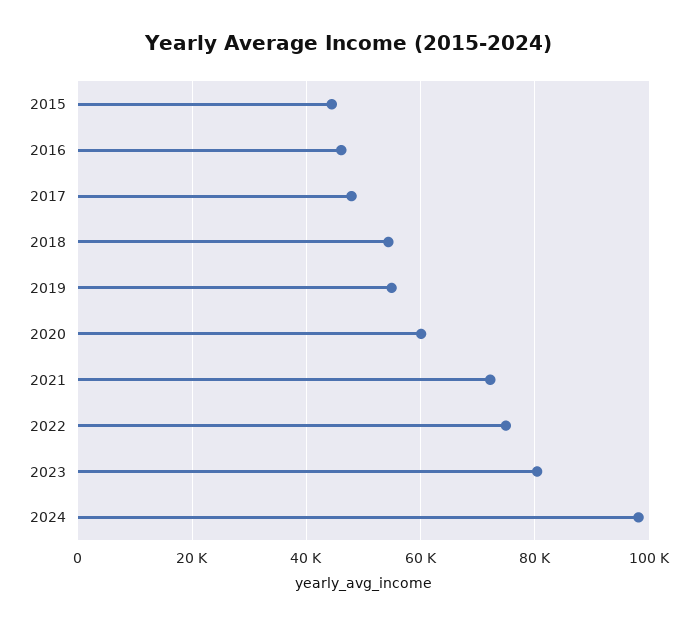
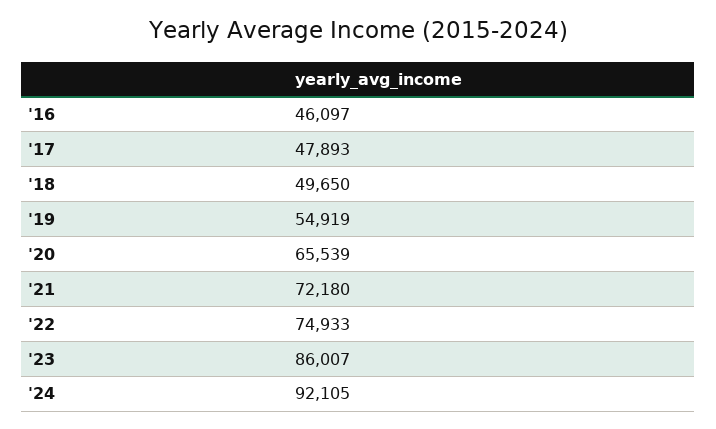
2015: 44000 -> none
2018: 54000 -> 49650
2020: 60000 -> 65539
2023: 80000 -> 86007
2024: 98000 -> 92105

